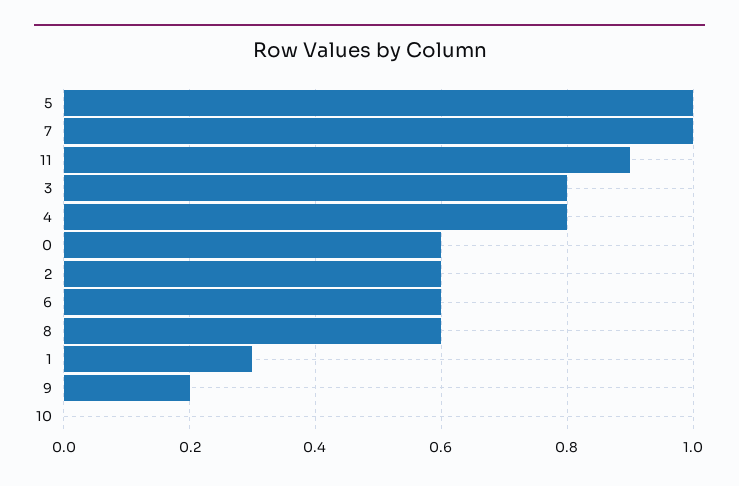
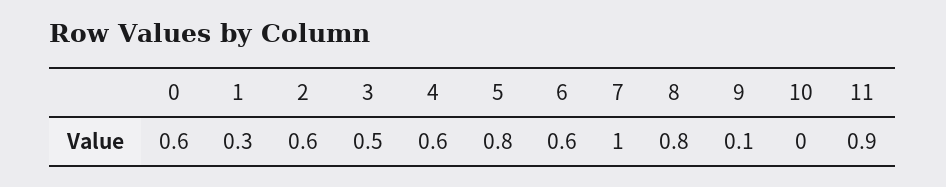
5: 1 -> 0.8
3: 0.8 -> 0.5
4: 0.8 -> 0.6
8: 0.6 -> 0.8
9: 0.2 -> 0.1

